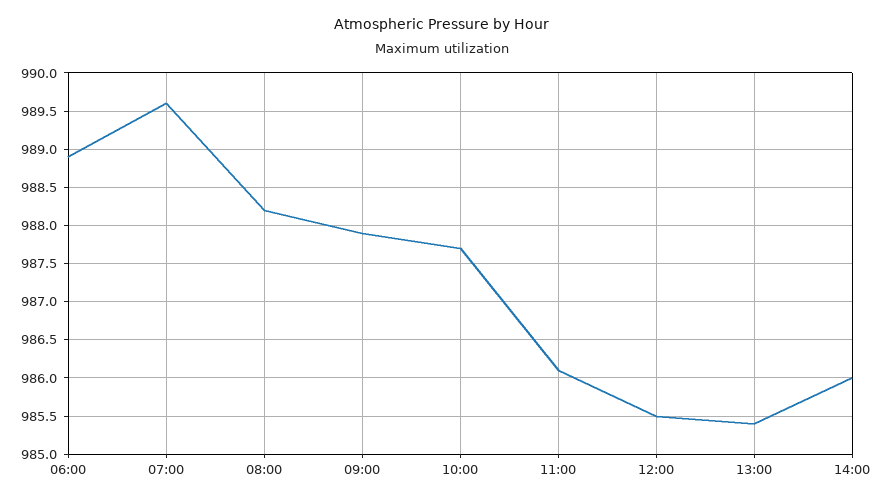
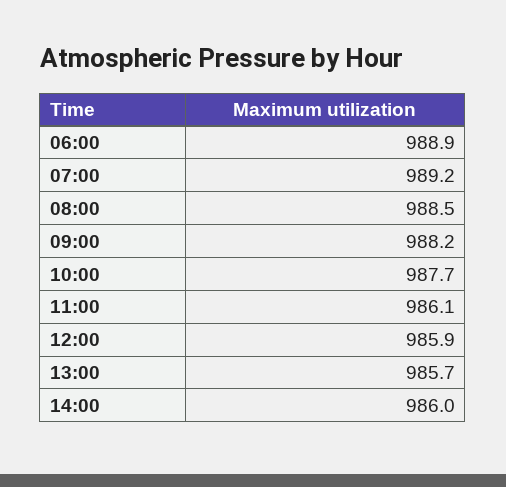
07:00: 989.6 -> 989.2
08:00: 988.2 -> 988.5
09:00: 987.9 -> 988.2
12:00: 985.5 -> 985.9
13:00: 985.4 -> 985.7

